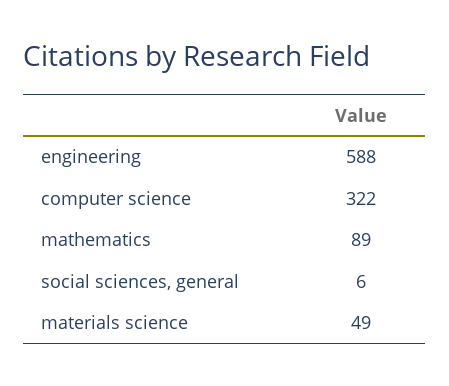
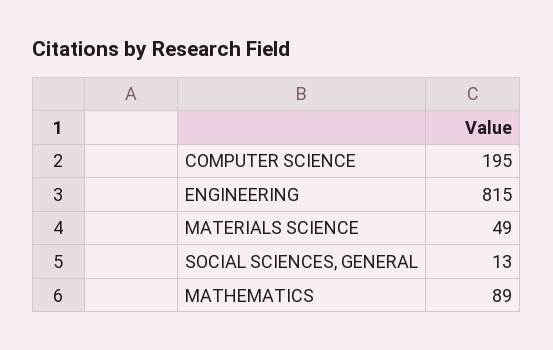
engineering: 588 -> 815
computer science: 322 -> 195
social sciences, general: 6 -> 13

